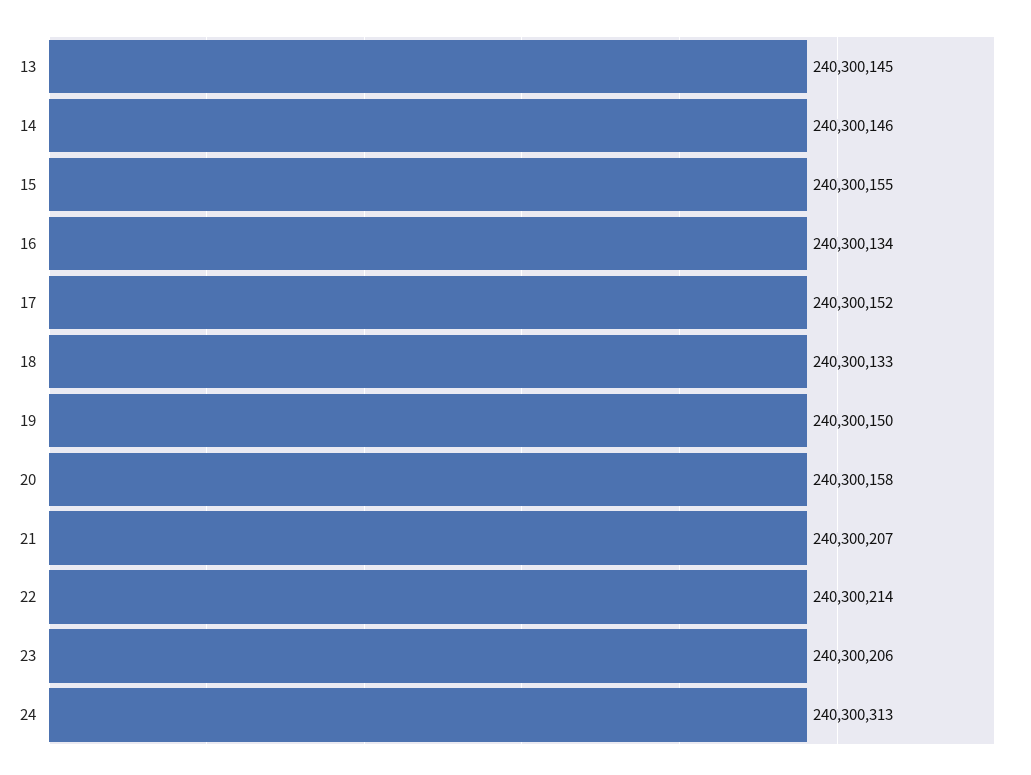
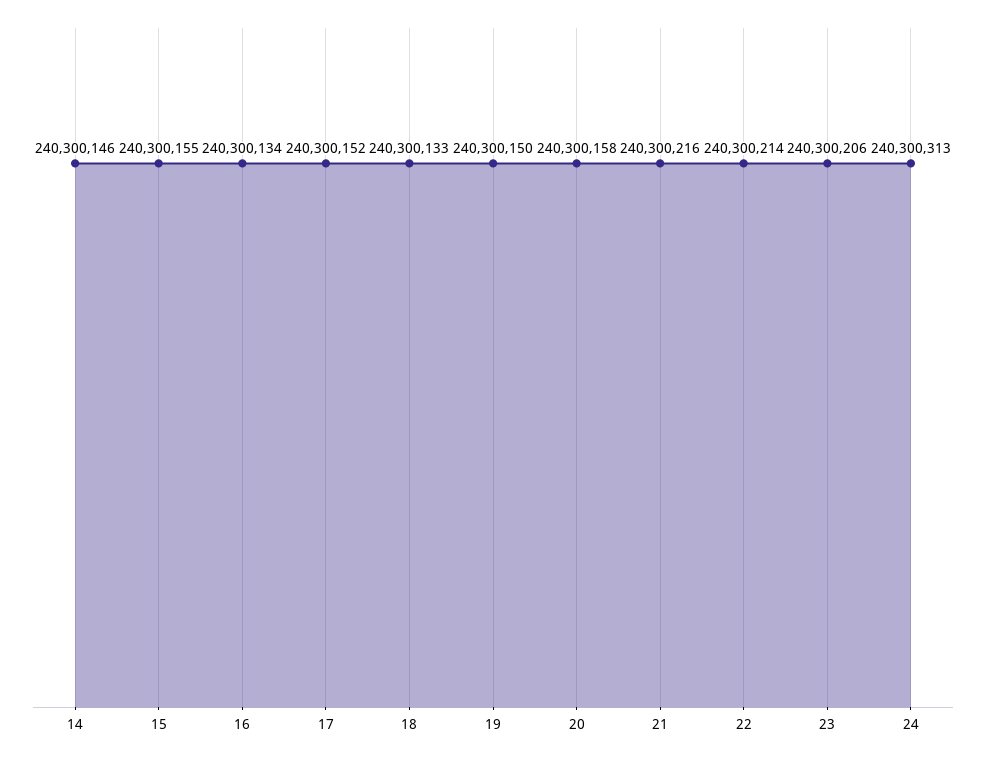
13: 240300145 -> none
21: 240300207 -> 240300216

